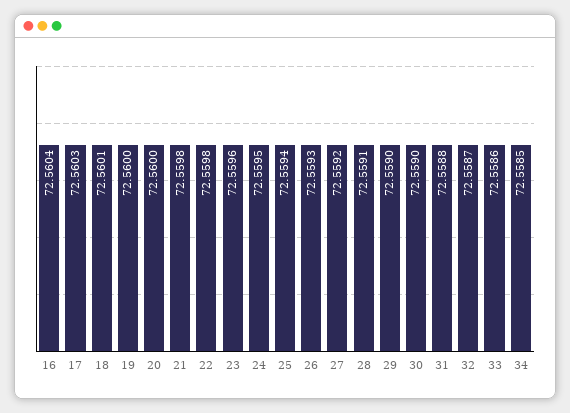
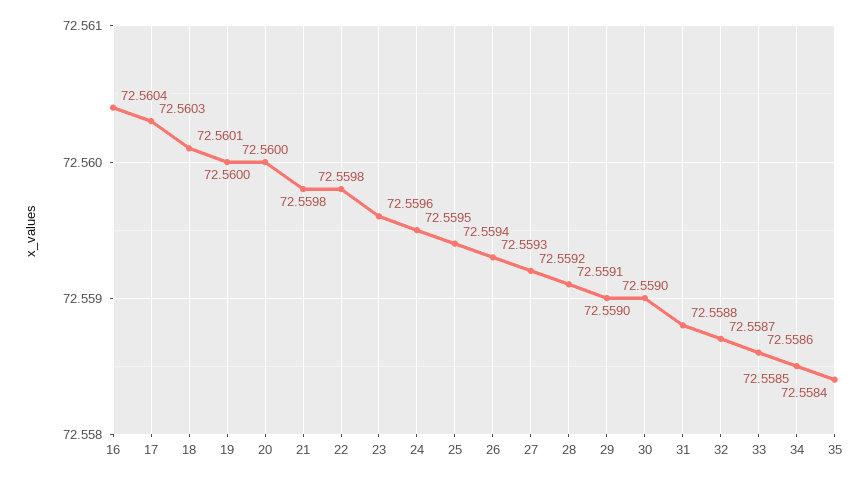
35: none -> 72.5584

